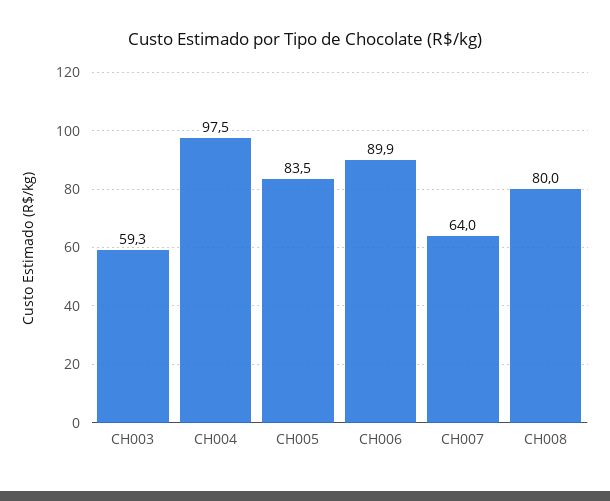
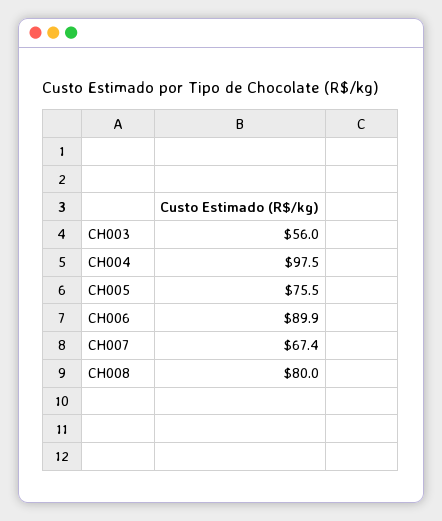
CH003: 59.3 -> 56
CH005: 83.5 -> 75.5
CH007: 64 -> 67.4

